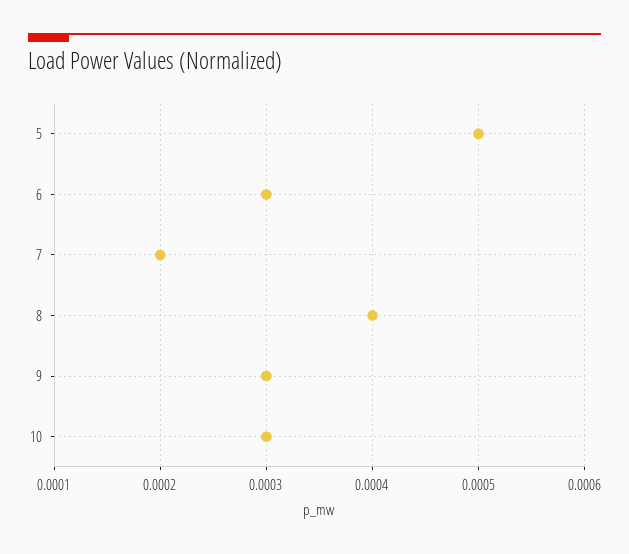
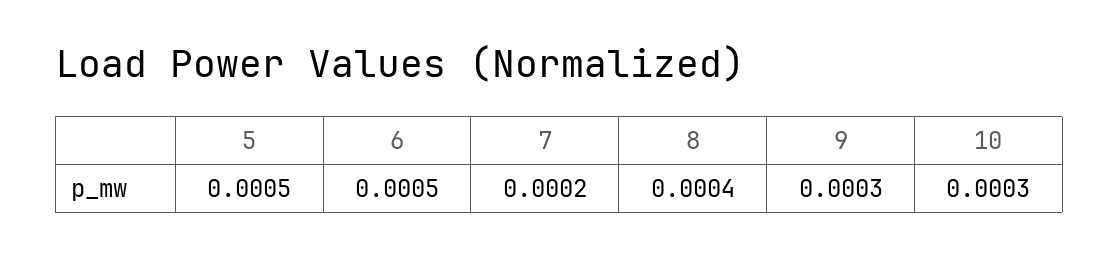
6: 0.0003 -> 0.0005

